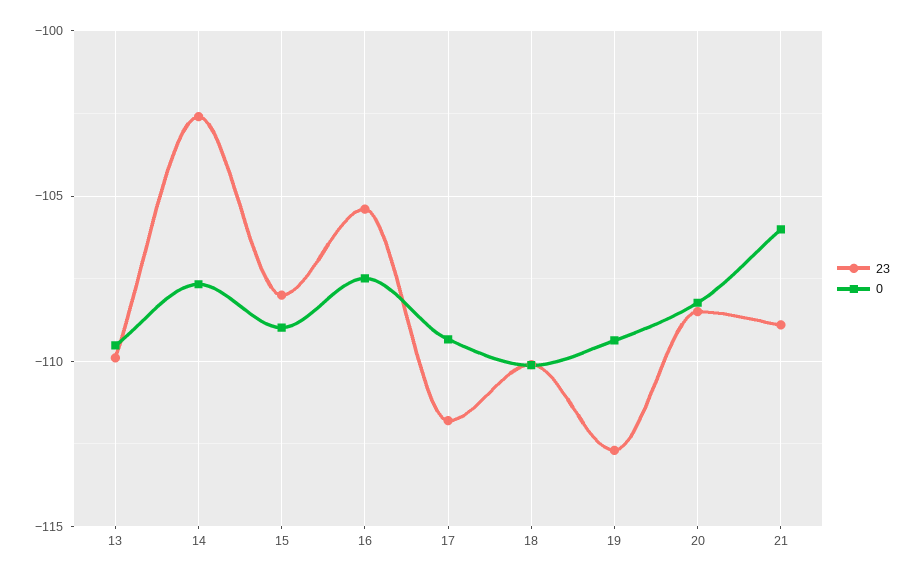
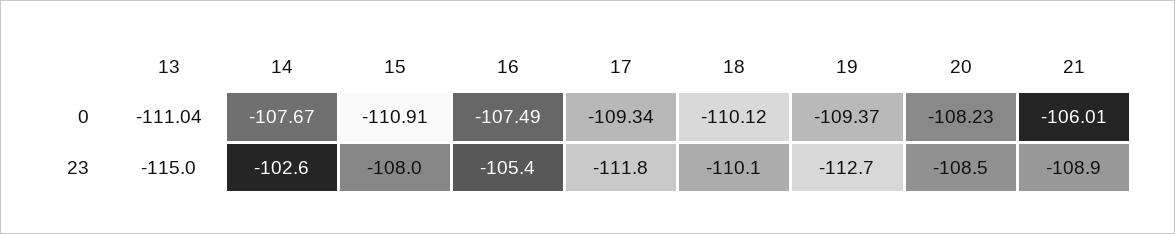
23, 13: -110 -> -115
0, 13: -109.5 -> -111.04
0, 15: -109 -> -110.91

